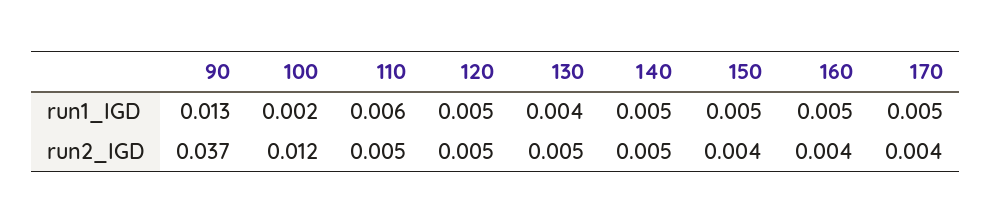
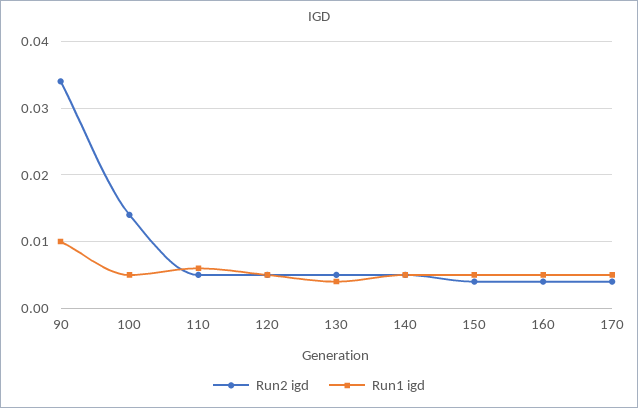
run1_IGD, 90: 0.013 -> 0.01
run1_IGD, 100: 0.002 -> 0.005
run2_IGD, 90: 0.037 -> 0.034
run2_IGD, 100: 0.012 -> 0.014

